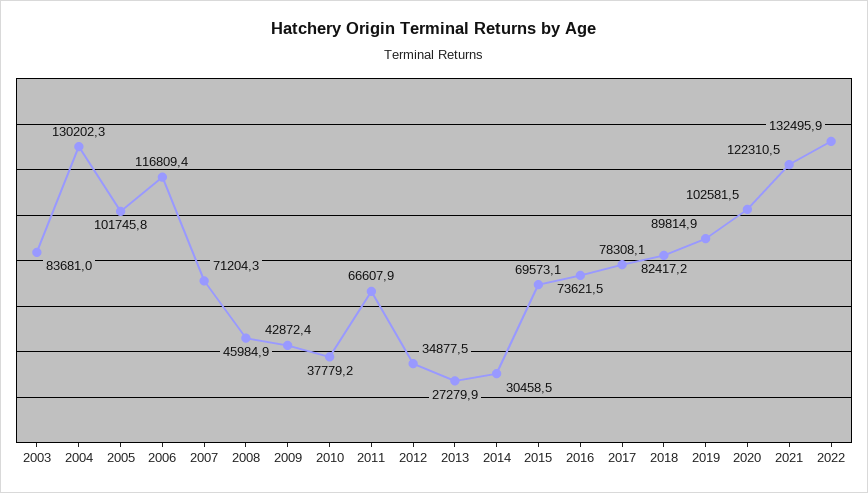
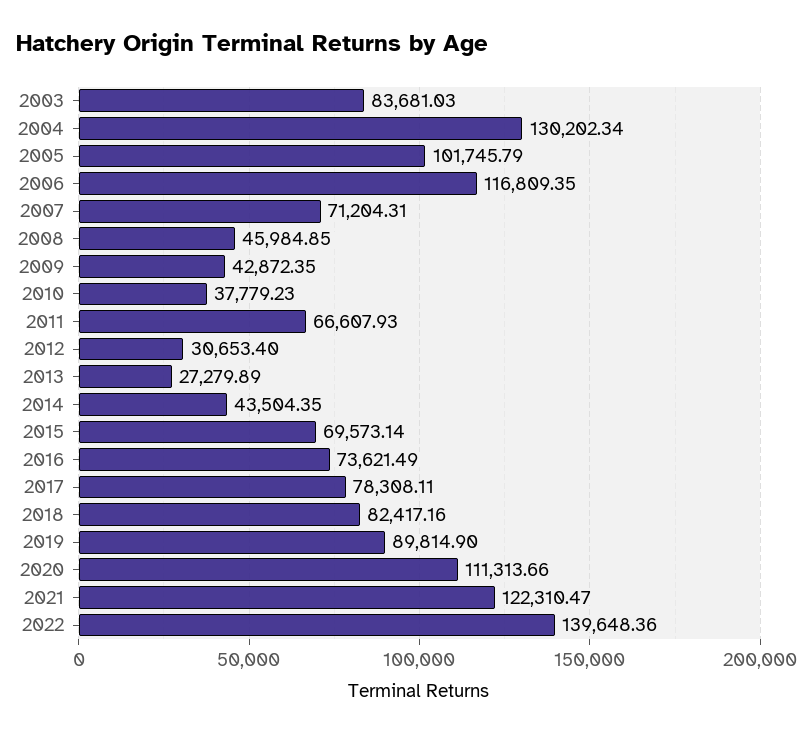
2012: 34877.5 -> 30653.4
2014: 30458.5 -> 43504.35
2020: 102581.5 -> 111313.66
2022: 132495.9 -> 139648.36

